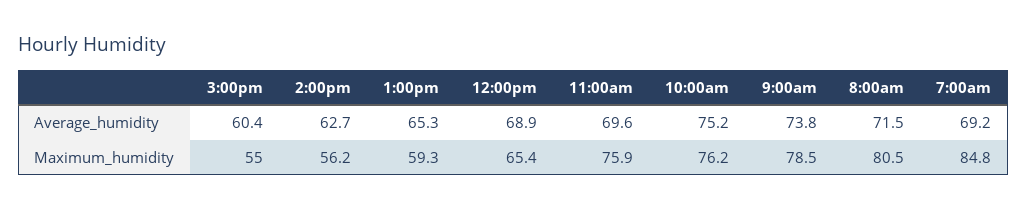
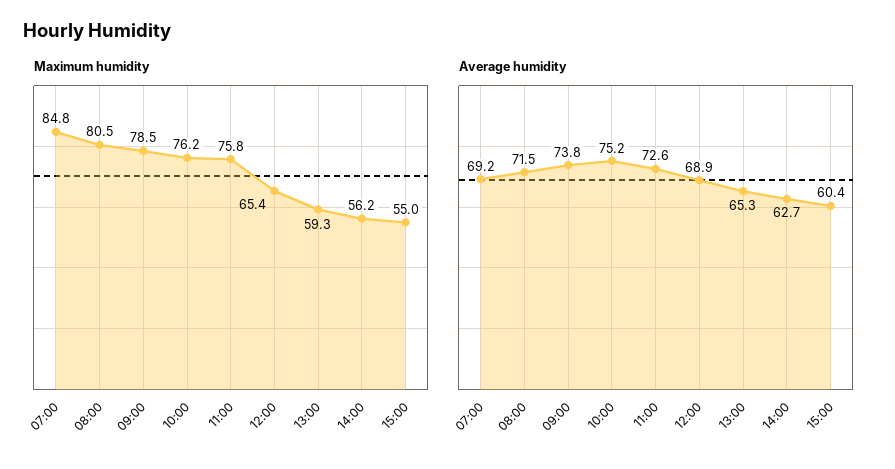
Average_humidity, 11:00am: 69.6 -> 72.6
Maximum_humidity, 11:00am: 75.9 -> 75.8

